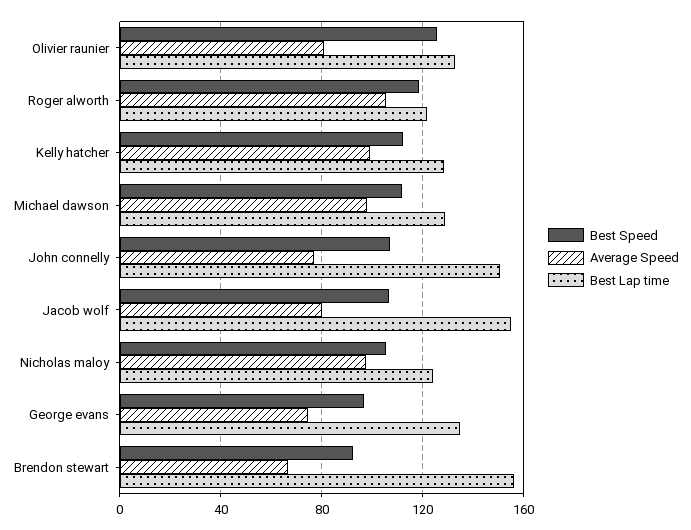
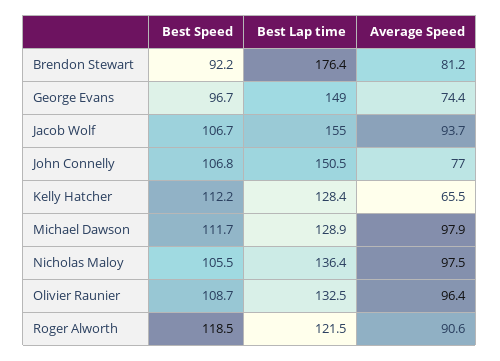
Best Speed, Olivier raunier: 125 -> 108.7
Average Speed, Olivier raunier: 80 -> 96.4
Average Speed, Roger alworth: 105 -> 90.6
Average Speed, Kelly hatcher: 100 -> 65.5
Average Speed, Jacob wolf: 80 -> 93.7
Best Lap time, Nicholas maloy: 125 -> 136.4
Best Lap time, George evans: 135 -> 149
Average Speed, Brendon stewart: 65 -> 81.2
Best Lap time, Brendon stewart: 155 -> 176.4

